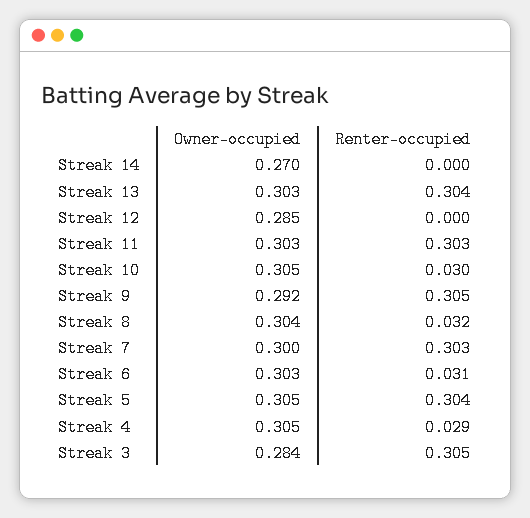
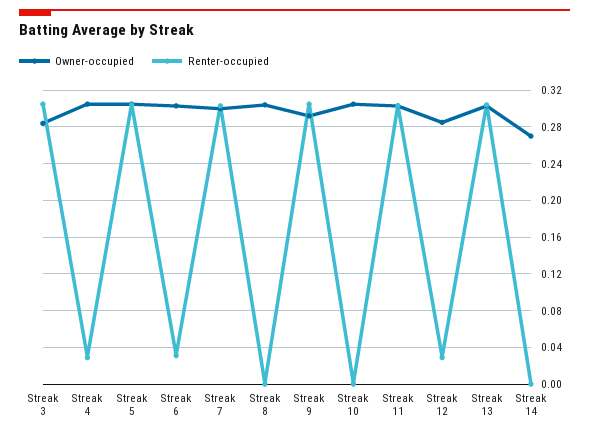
Renter-occupied, Streak 12: 0 -> 0.03
Renter-occupied, Streak 10: 0.03 -> 0
Renter-occupied, Streak 8: 0.032 -> 0

